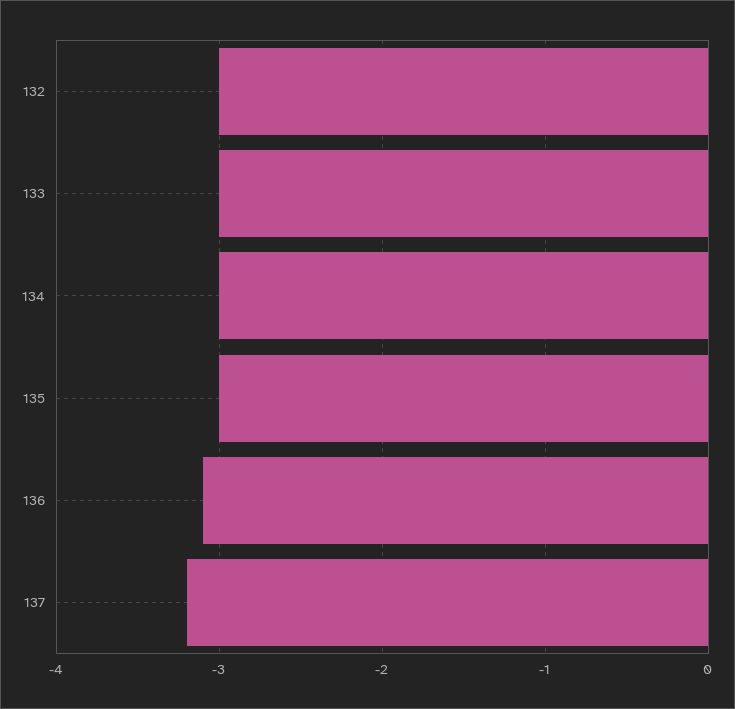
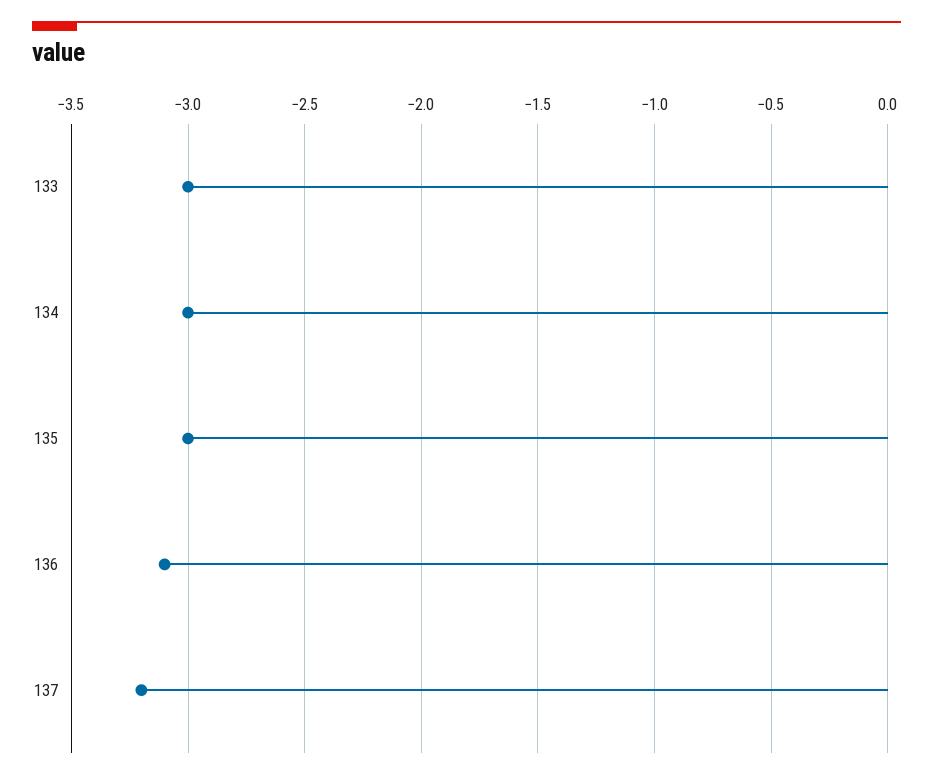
132: -3 -> none

